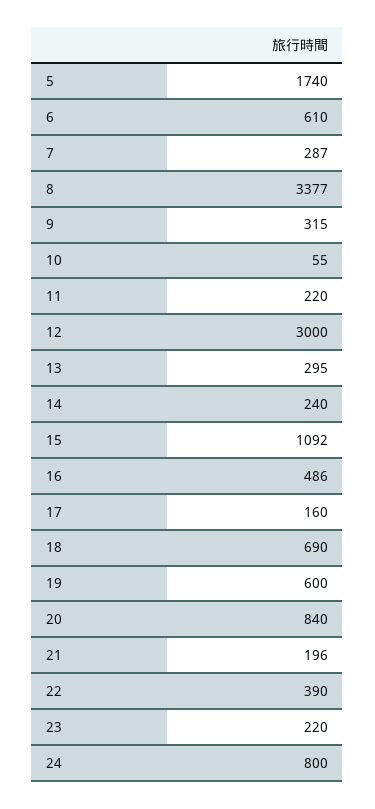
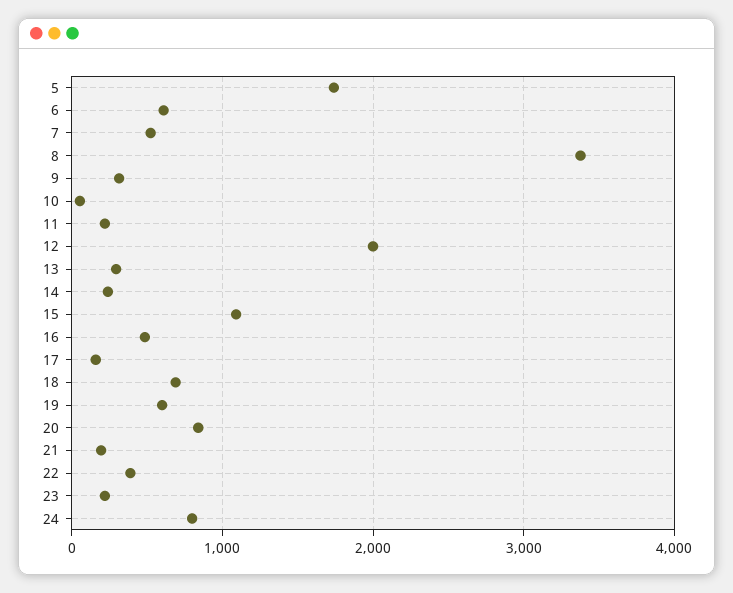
7: 287 -> 500
12: 3000 -> 2000

